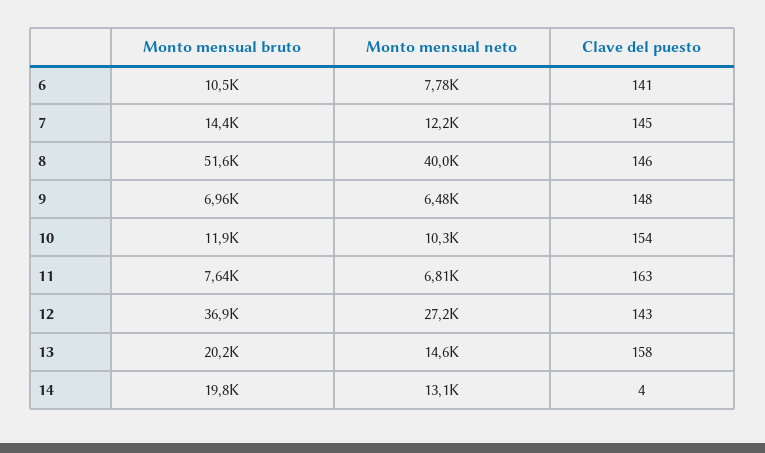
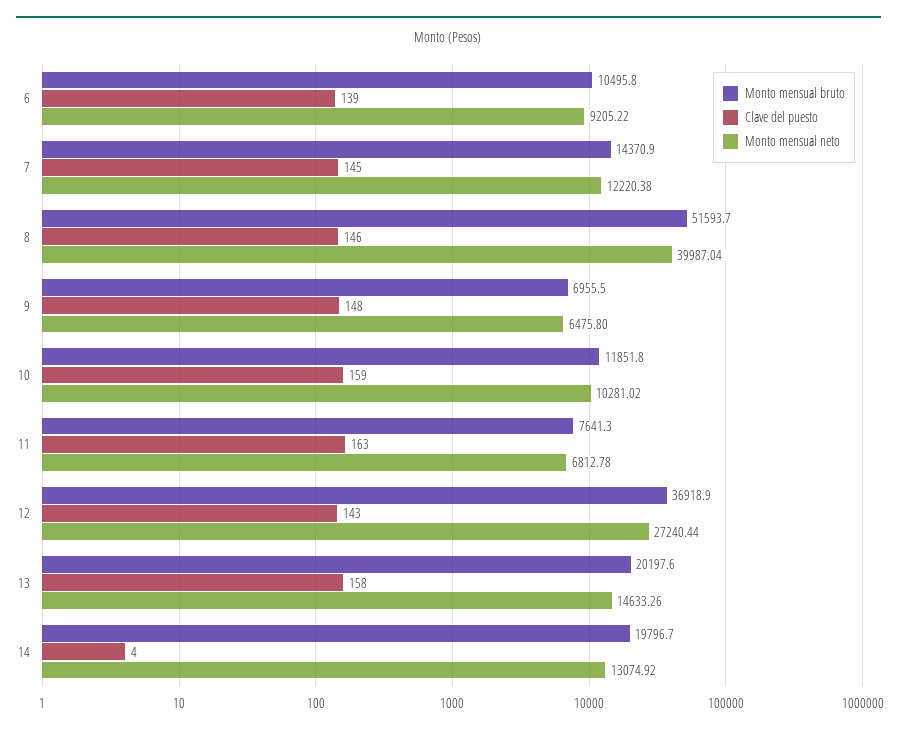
Monto mensual neto, 6: 7780 -> 9205.22
Clave del puesto, 6: 141 -> 139
Clave del puesto, 10: 154 -> 159

